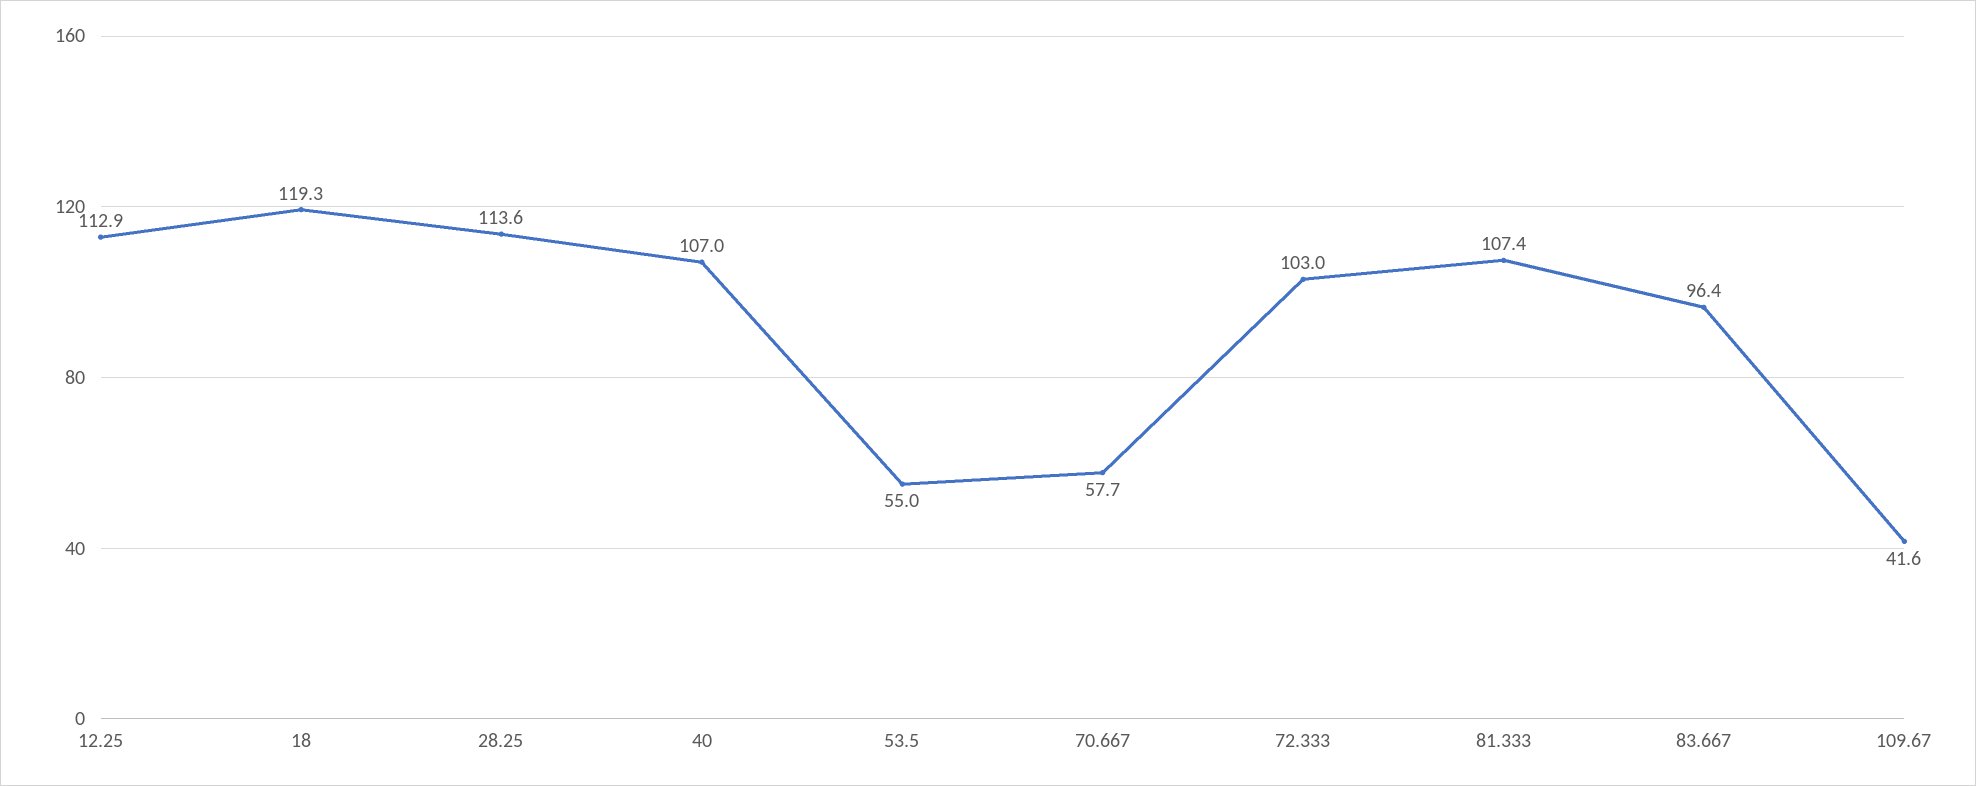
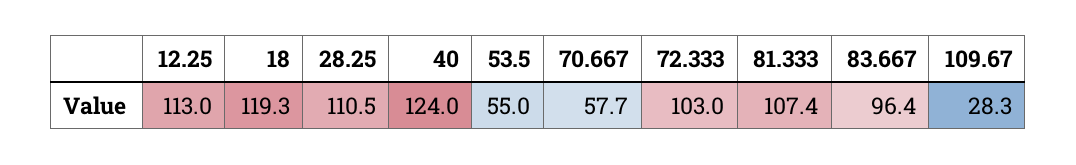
12.25: 112.9 -> 113
28.25: 113.6 -> 110.5
40: 107 -> 124
109.67: 41.6 -> 28.3

